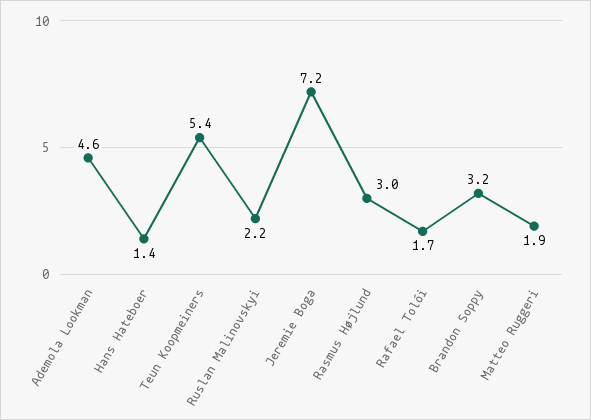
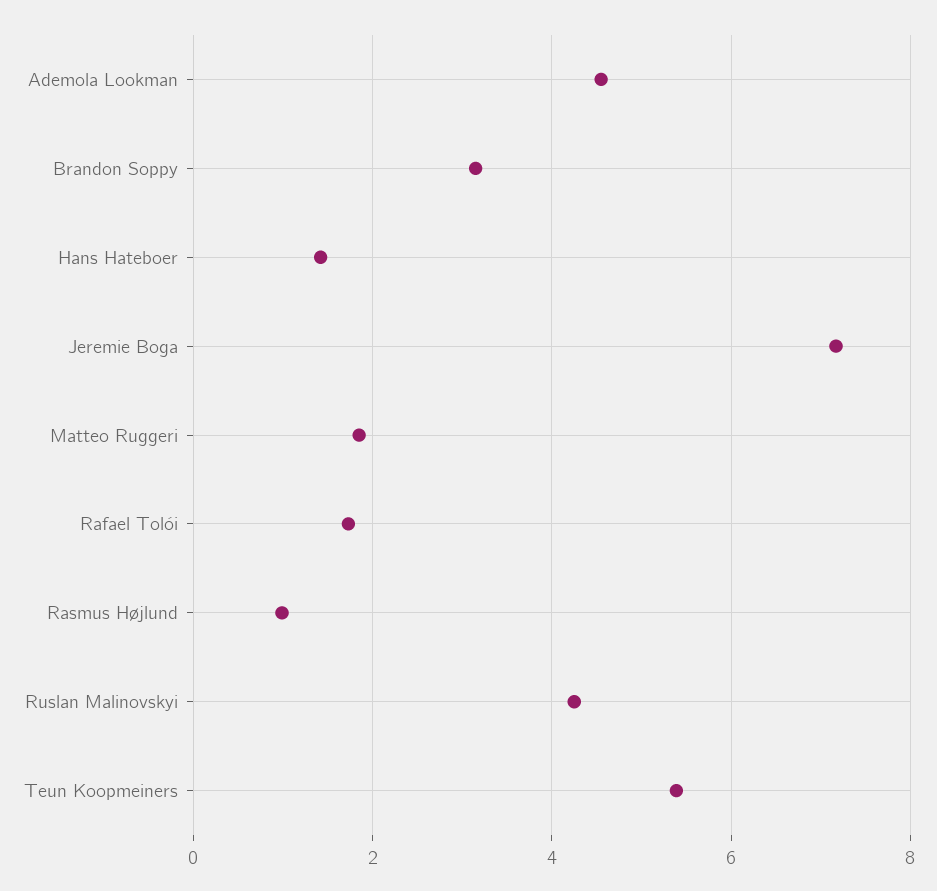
Ruslan Malinovskyi: 2.2 -> 4.2
Rasmus Højlund: 3 -> 1

